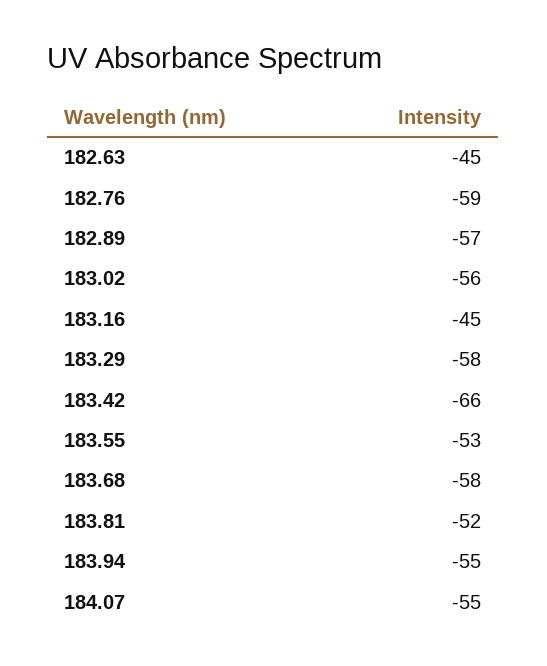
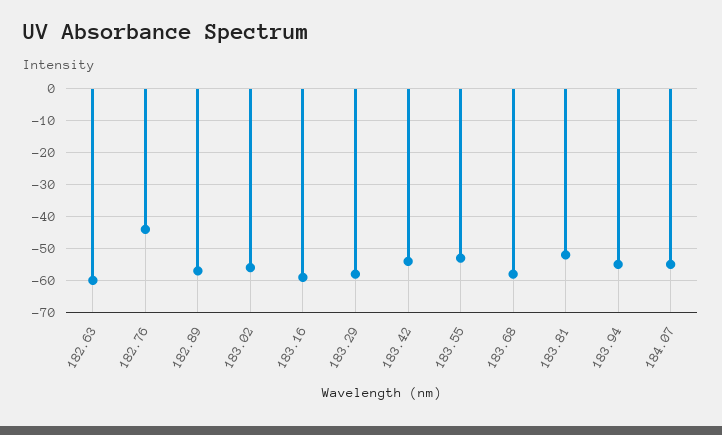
182.63: -45 -> -60
182.76: -59 -> -45
183.16: -45 -> -60
183.42: -66 -> -55

